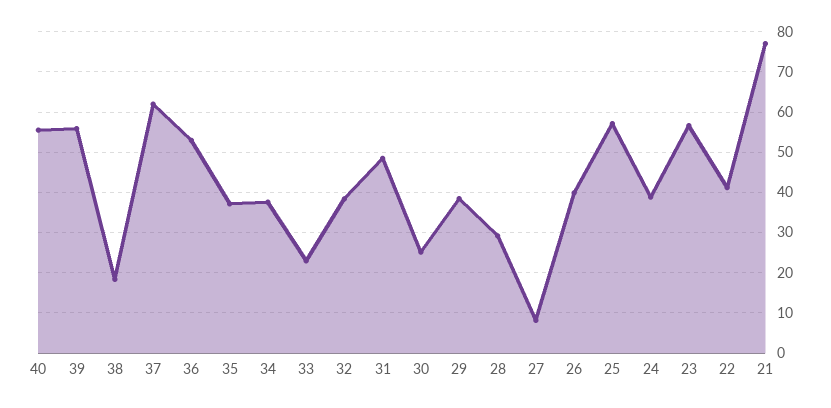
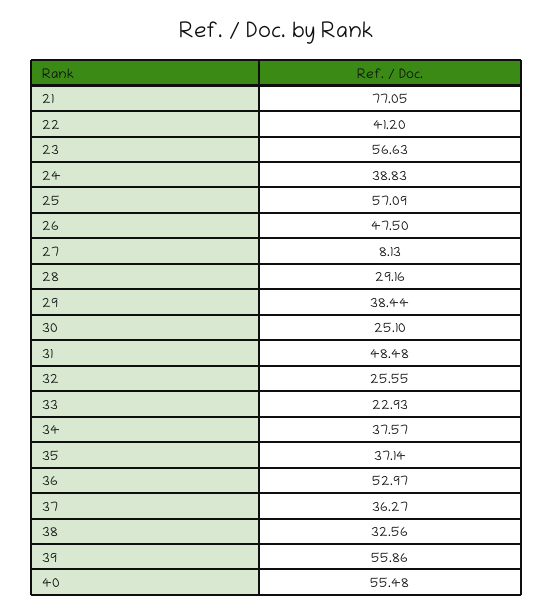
38: 18 -> 32.56
37: 62 -> 36.27
32: 38 -> 25.55
26: 40 -> 47.5

